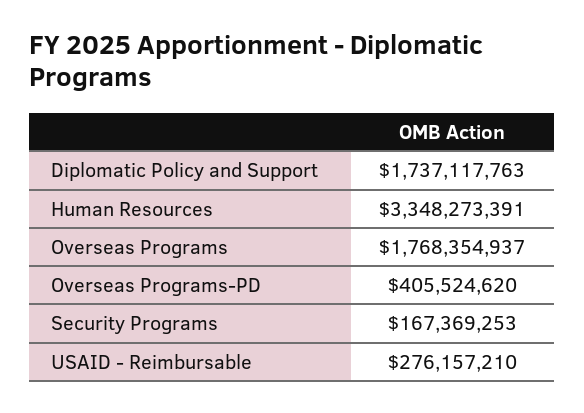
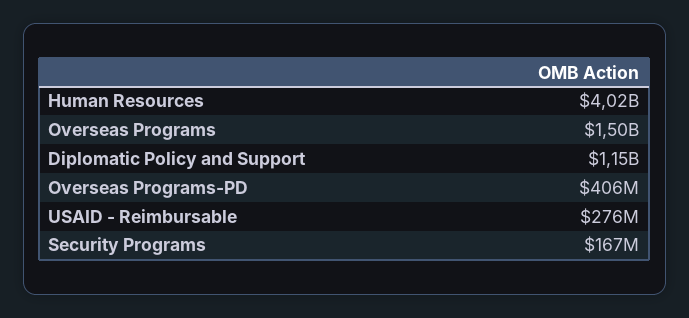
Diplomatic Policy and Support: 1737117763 -> 1150000000
Human Resources: 3348273391 -> 4020000000
Overseas Programs: 1768354937 -> 1500000000

